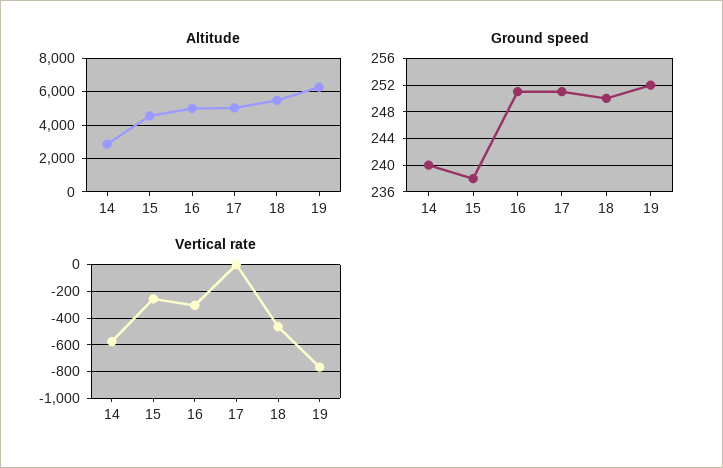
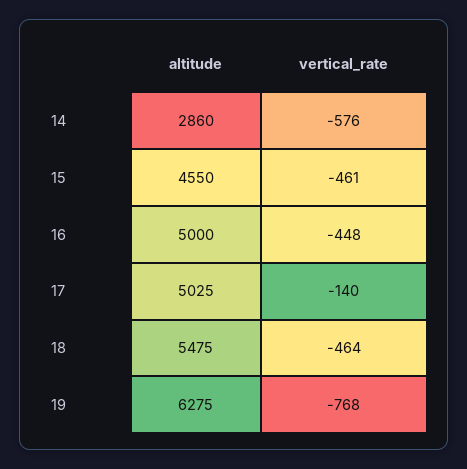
Ground speed, 14: 240 -> none
Ground speed, 15: 238 -> none
Ground speed, 16: 251 -> none
Ground speed, 17: 251 -> none
Ground speed, 18: 250 -> none
Ground speed, 19: 252 -> none
Vertical rate, 15: -250 -> -461
Vertical rate, 16: -300 -> -448
Vertical rate, 17: 0 -> -140

